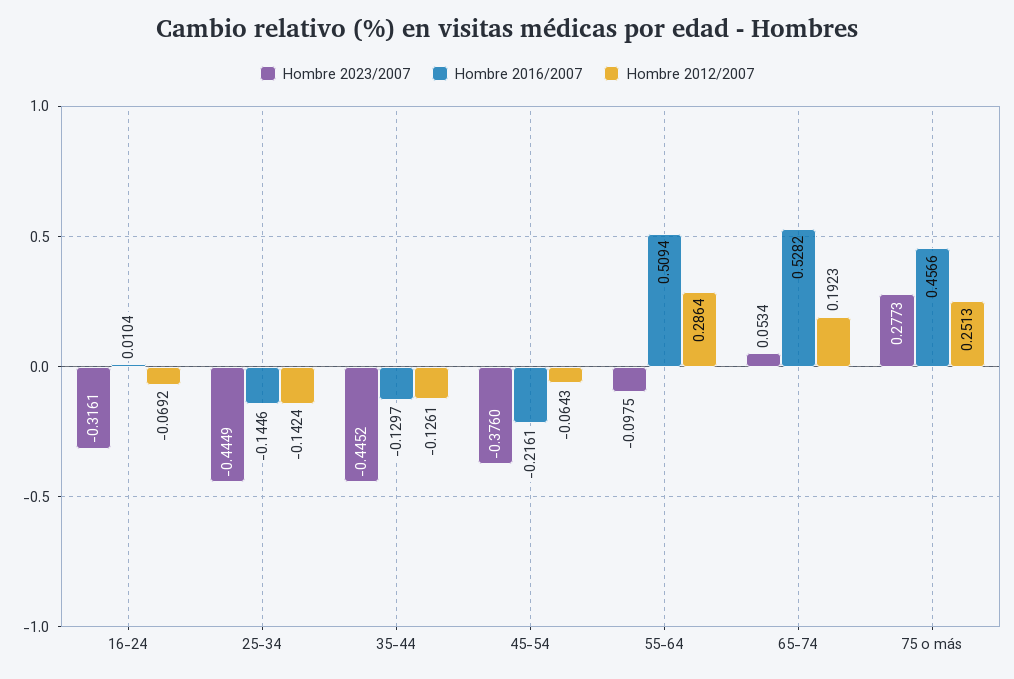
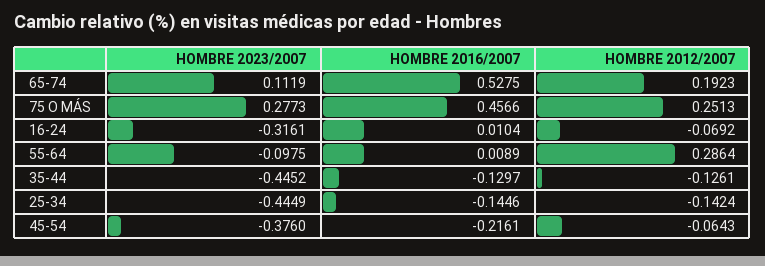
Hombre 2016/2007, 55-64: 0.5094 -> 0.0089
Hombre 2023/2007, 65-74: 0.0534 -> 0.1119
Hombre 2016/2007, 65-74: 0.5282 -> 0.5275

